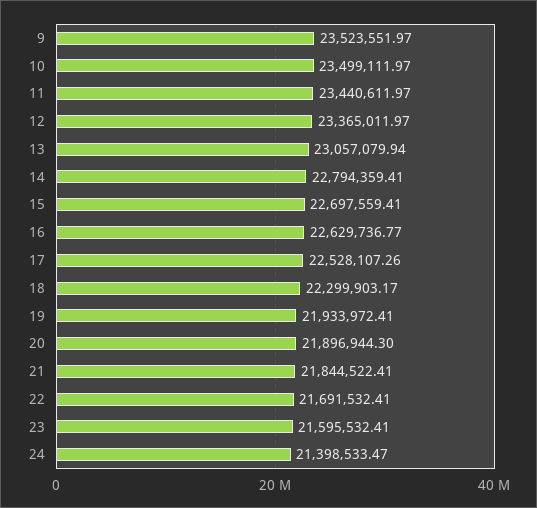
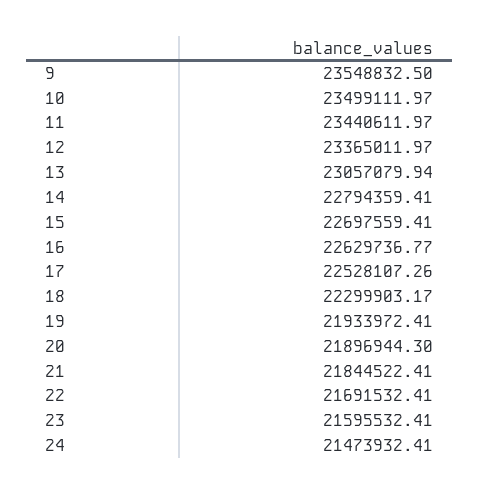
9: 23523551.97 -> 23548832.5
24: 21398533.47 -> 21473932.41

